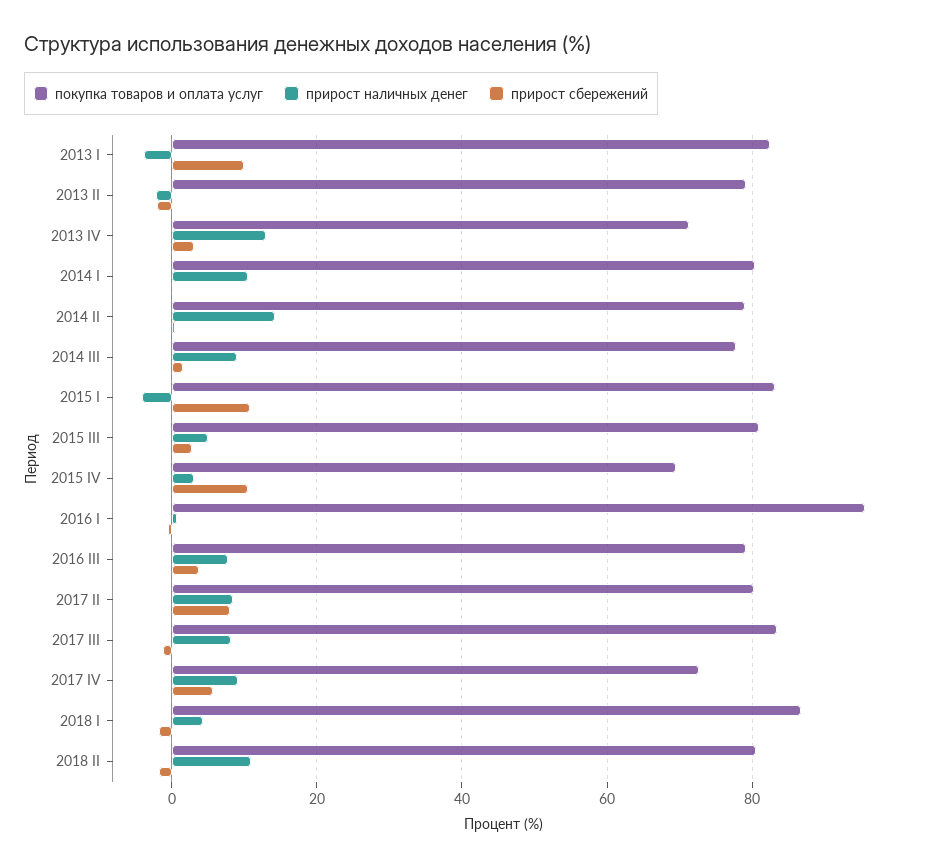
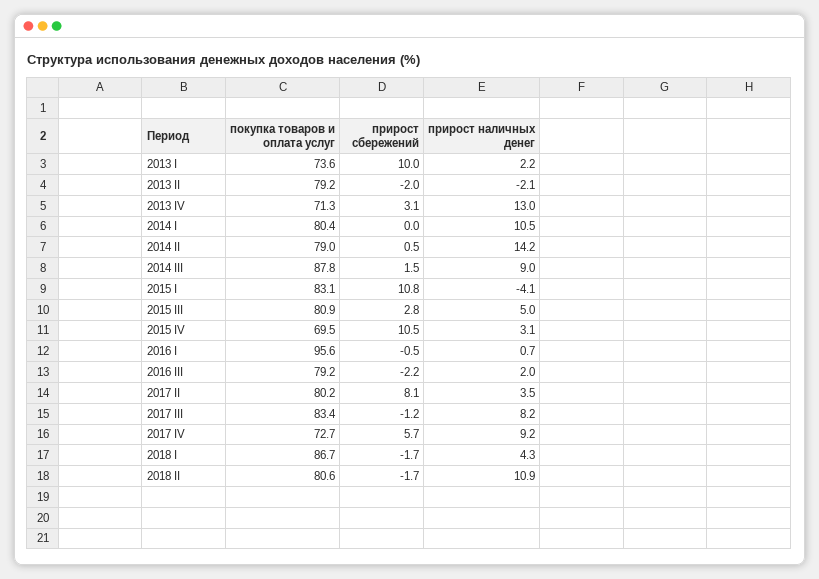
покупка товаров и оплата услуг, 2013 I: 82 -> 73.6
прирост наличных денег, 2013 I: -4 -> 2.2
покупка товаров и оплата услуг, 2014 III: 78 -> 87.8
прирост наличных денег, 2016 III: 8 -> 2
прирост сбережений, 2016 III: 4 -> -2.2
прирост наличных денег, 2017 II: 8 -> 3.5

